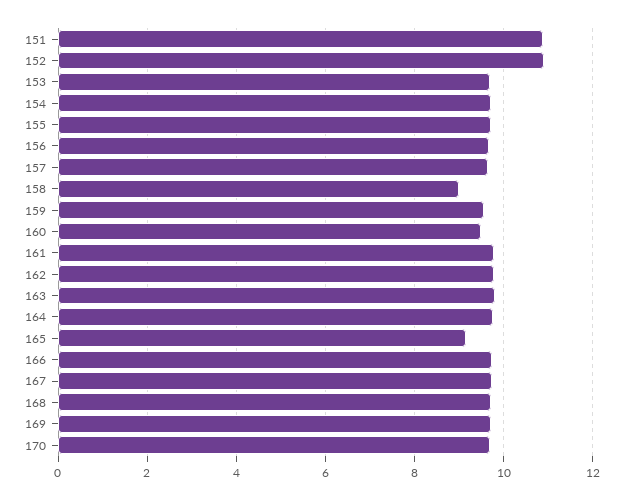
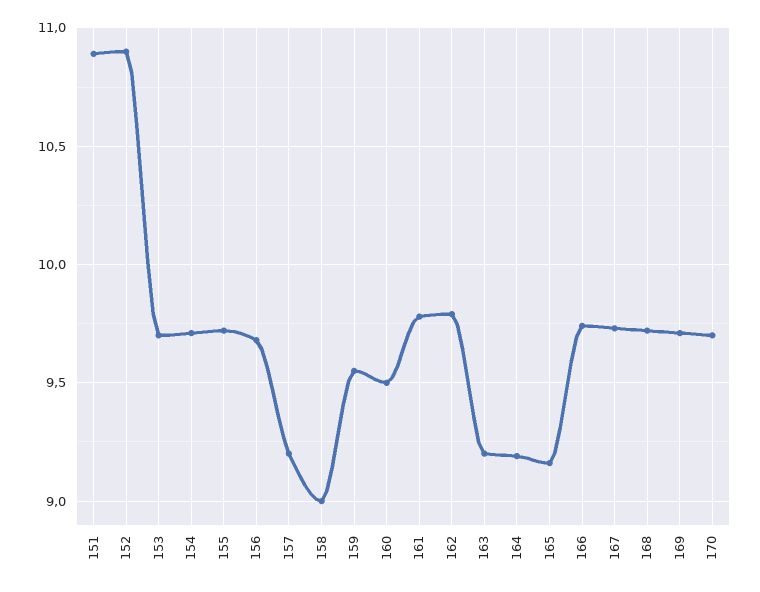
157: 9.6 -> 9.2
163: 9.8 -> 9.2
164: 9.8 -> 9.2

